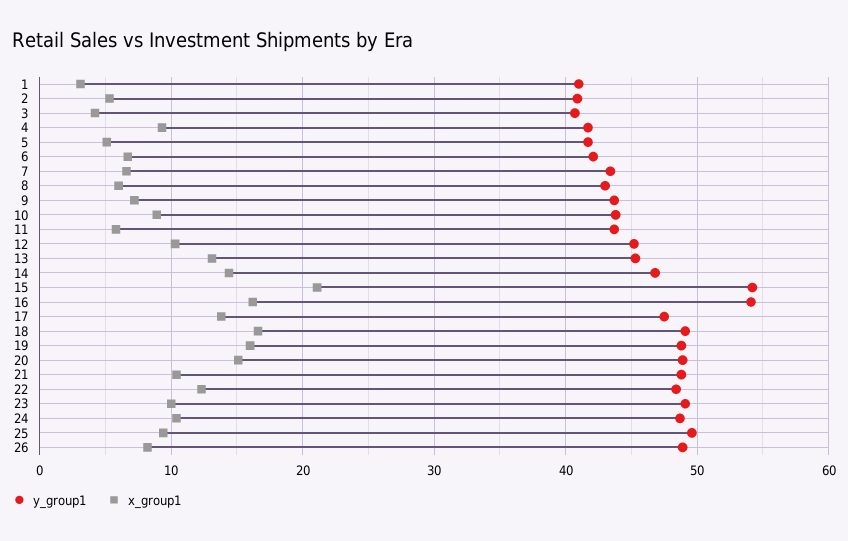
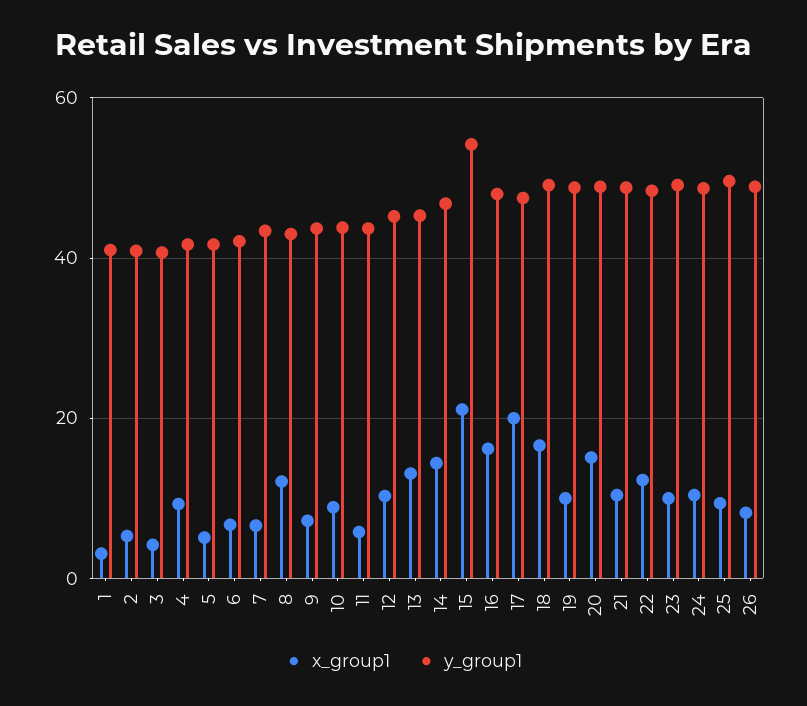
x_group1, 8: 6 -> 12
y_group1, 16: 54 -> 48
x_group1, 17: 14 -> 20
x_group1, 19: 16 -> 10

